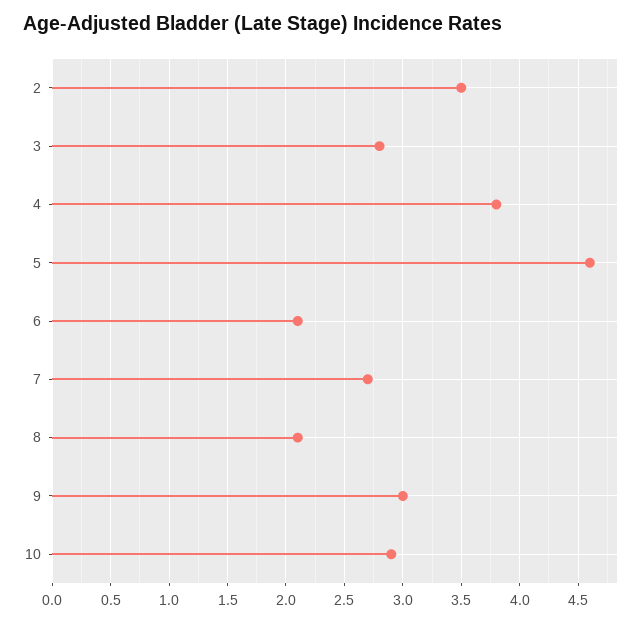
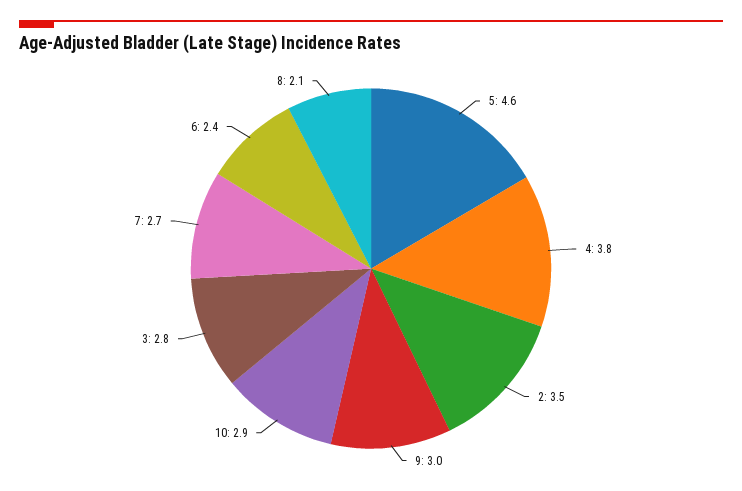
6: 2.1 -> 2.4

